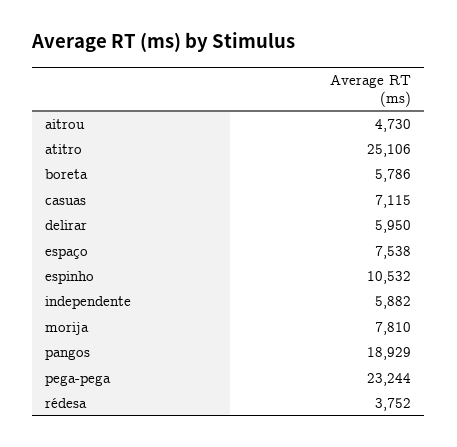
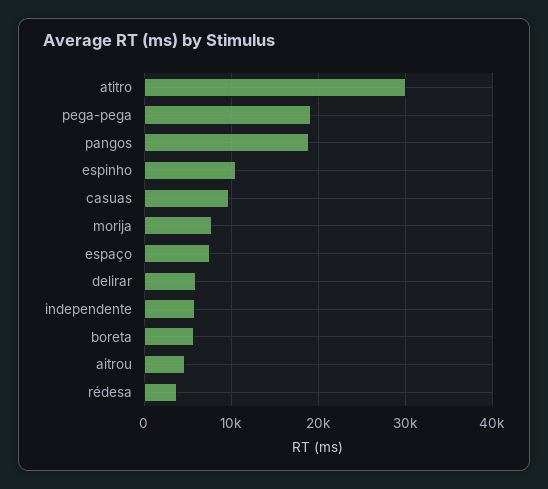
atitro: 25106 -> 30000
casuas: 7115 -> 10000
pega-pega: 23244 -> 19000

